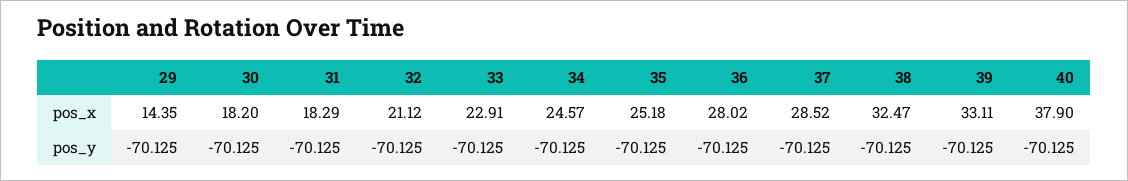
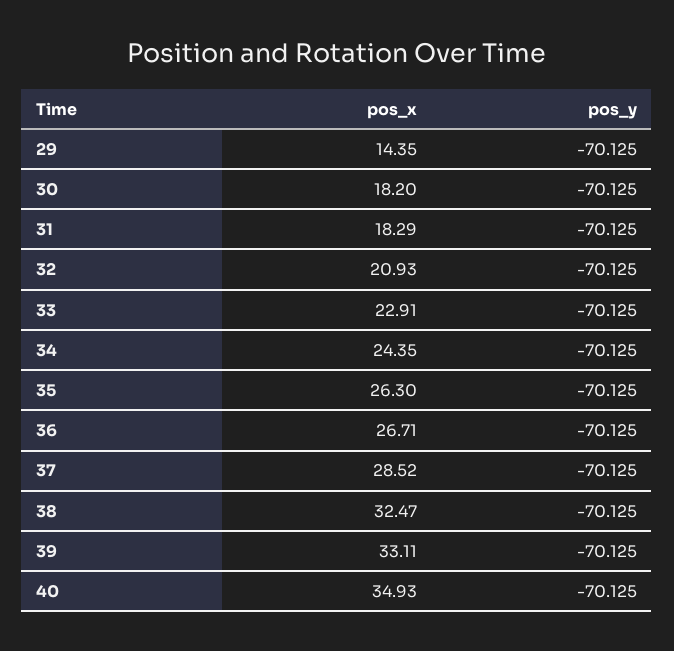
32, pos_x: 21.12 -> 20.93
34, pos_x: 24.57 -> 24.35
35, pos_x: 25.18 -> 26.3
36, pos_x: 28.02 -> 26.71
40, pos_x: 37.9 -> 34.93

